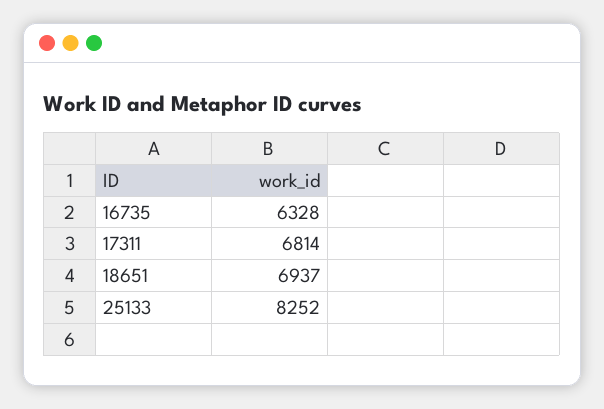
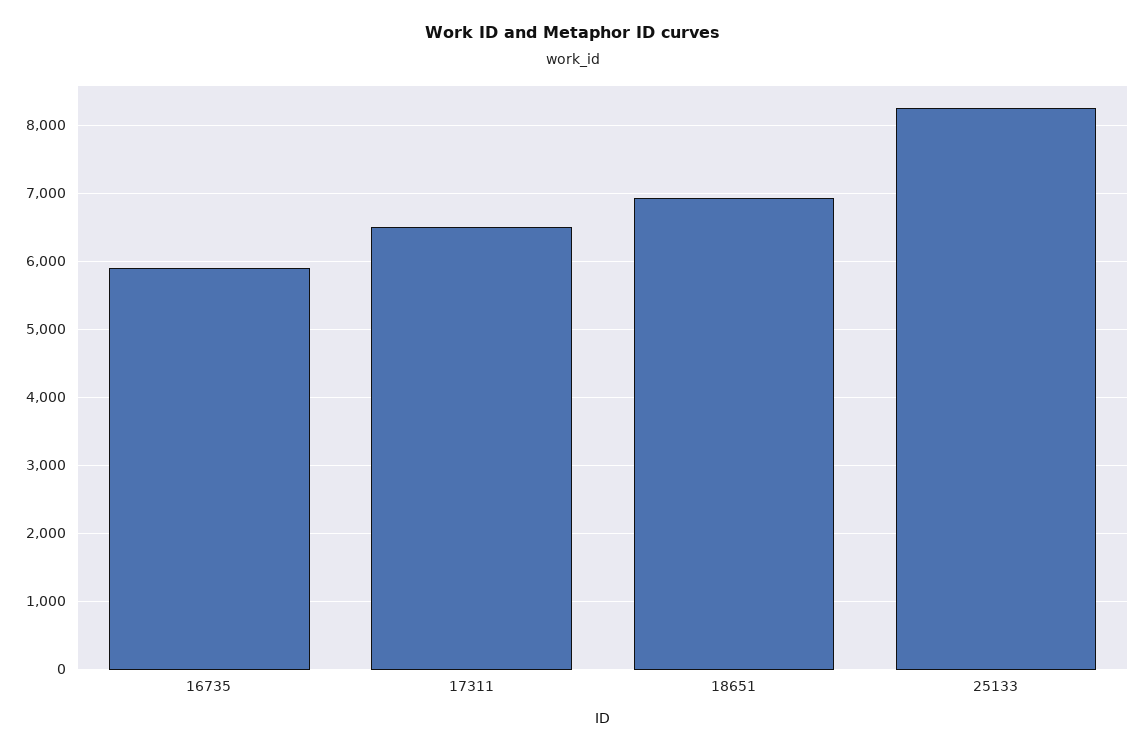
16735: 6328 -> 5900
17311: 6814 -> 6500

